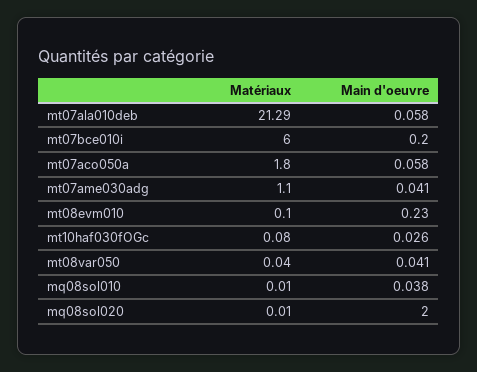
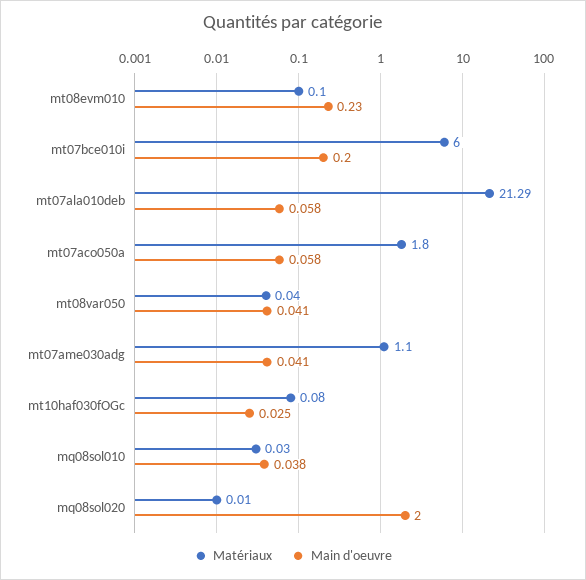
Main d'oeuvre, mt10haf030fOGc: 0.026 -> 0.025
Matériaux, mq08sol010: 0.01 -> 0.03

